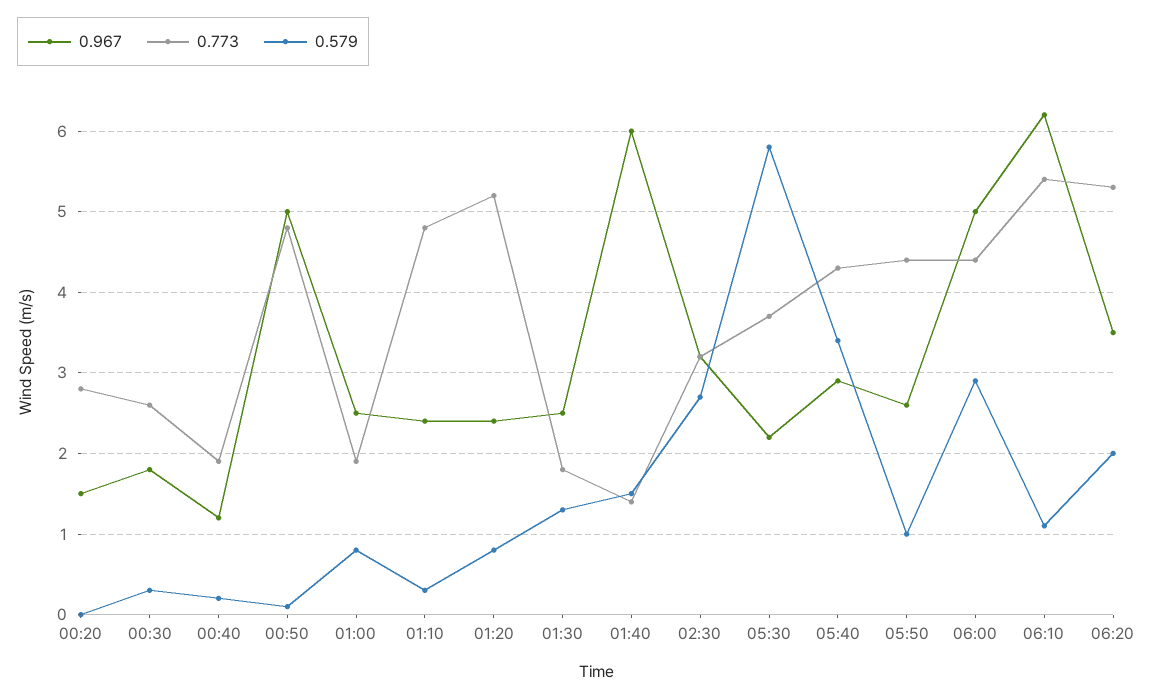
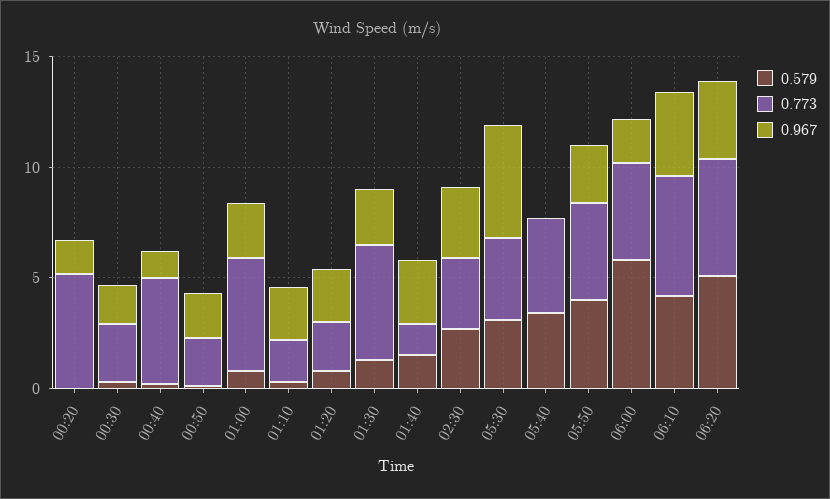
0.773, 00:20: 2.8 -> 5
0.773, 00:40: 1.9 -> 5
0.967, 00:50: 5 -> 2
0.773, 00:50: 4.8 -> 2
0.773, 01:00: 1.9 -> 5
0.773, 01:10: 4.8 -> 2
0.773, 01:20: 5.2 -> 2
0.773, 01:30: 1.8 -> 5
0.967, 01:40: 6 -> 3
0.967, 05:30: 2.2 -> 5
0.579, 05:30: 5.8 -> 3
0.967, 05:40: 2.9 -> 0
0.579, 05:50: 1 -> 4
0.967, 06:00: 5 -> 2
0.579, 06:00: 2.9 -> 6
0.967, 06:10: 6.2 -> 4
0.579, 06:10: 1.1 -> 4
0.579, 06:20: 2 -> 5

